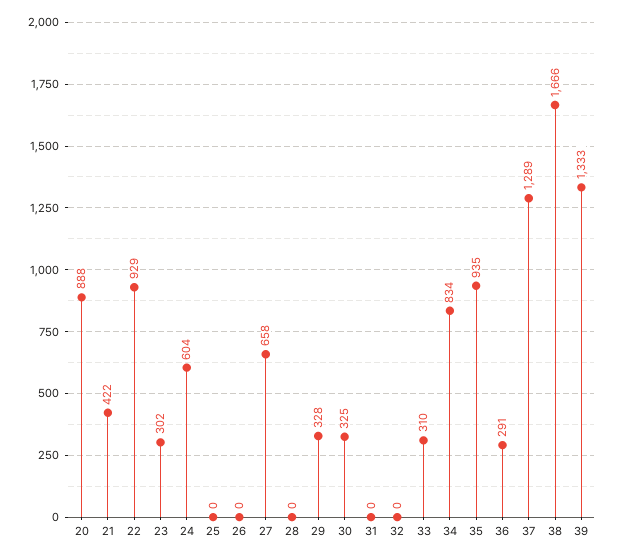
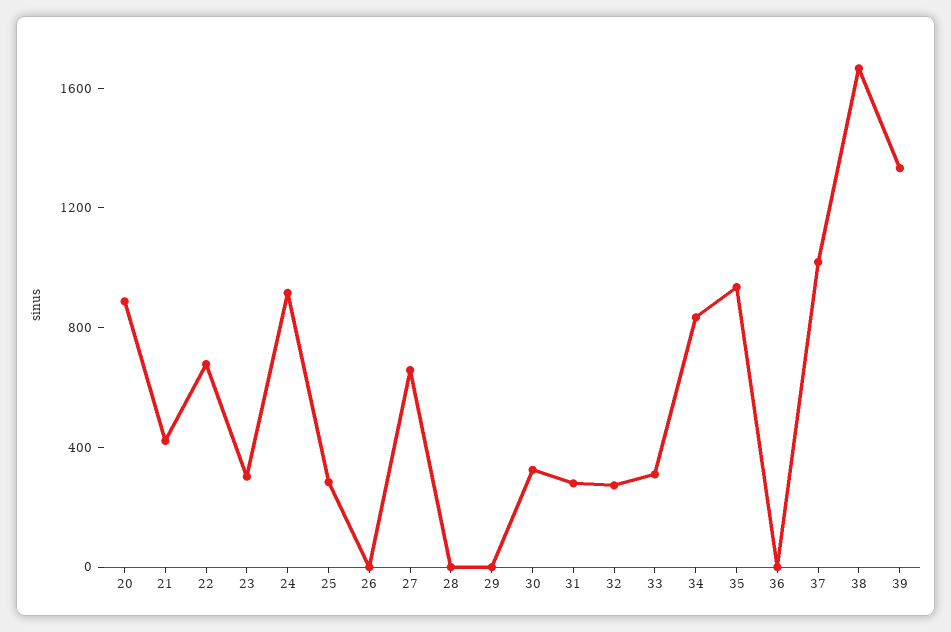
22: 929 -> 700
24: 604 -> 900
25: 0 -> 300
29: 328 -> 0
31: 0 -> 300
32: 0 -> 300
36: 291 -> 0
37: 1289 -> 1000

